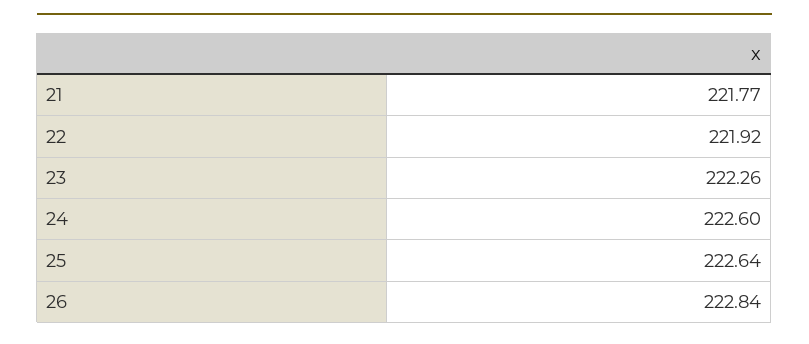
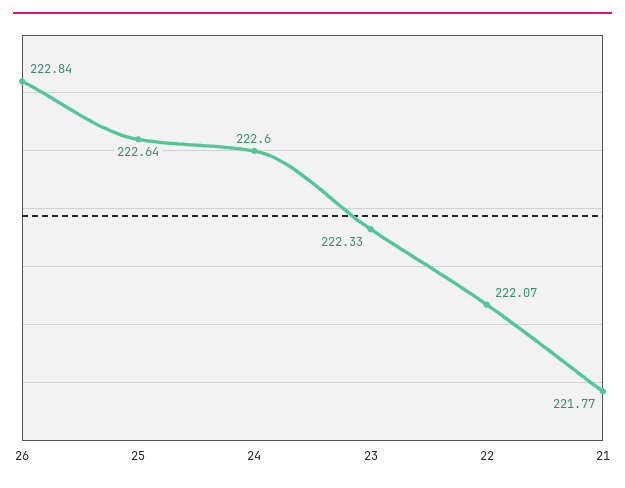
22: 221.92 -> 222.07
23: 222.26 -> 222.33

